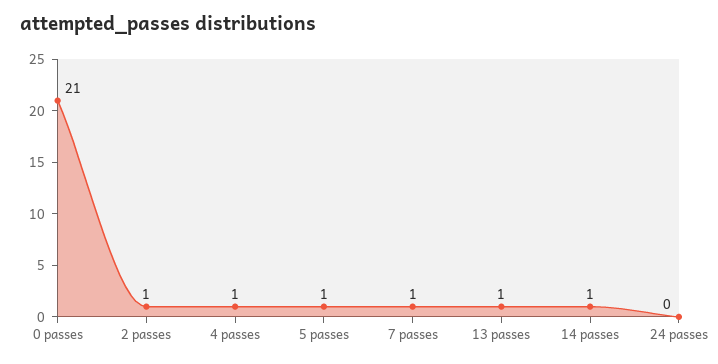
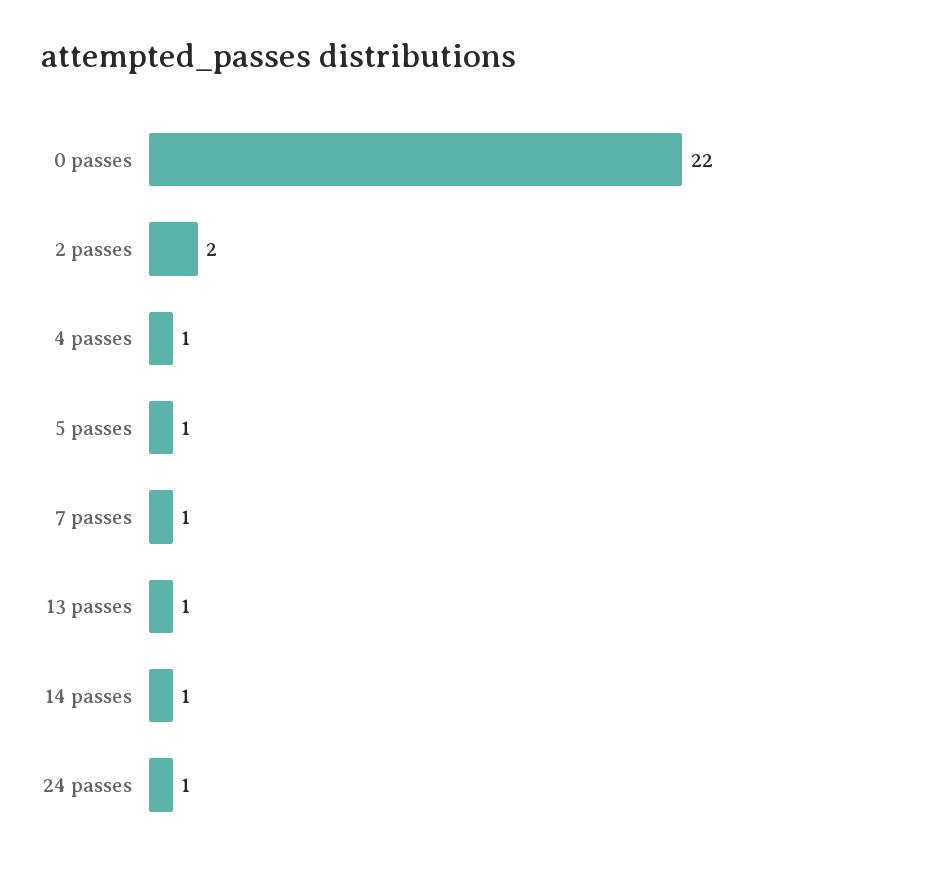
0 passes: 21 -> 22
2 passes: 1 -> 2
24 passes: 0 -> 1

